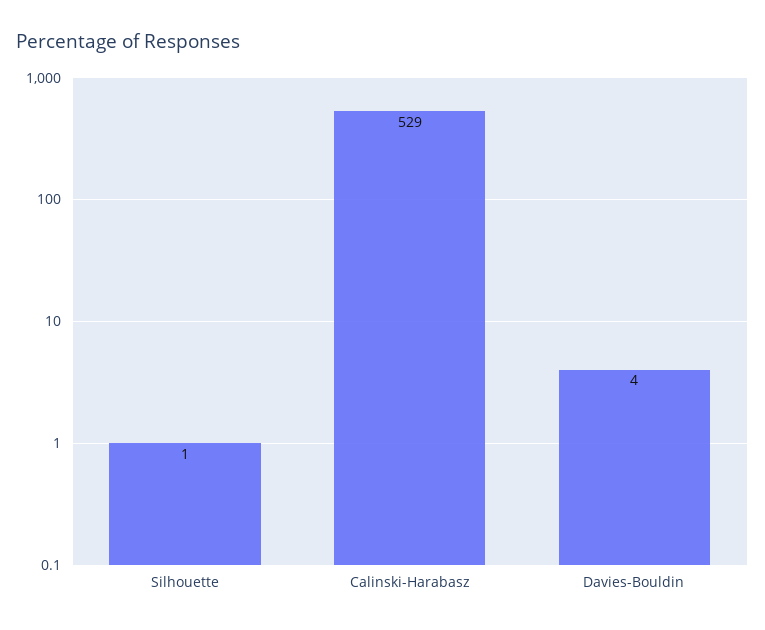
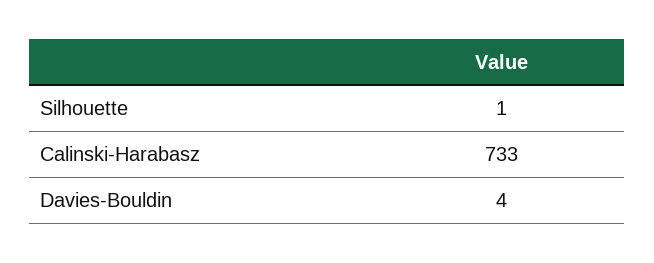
Calinski-Harabasz: 529 -> 733

